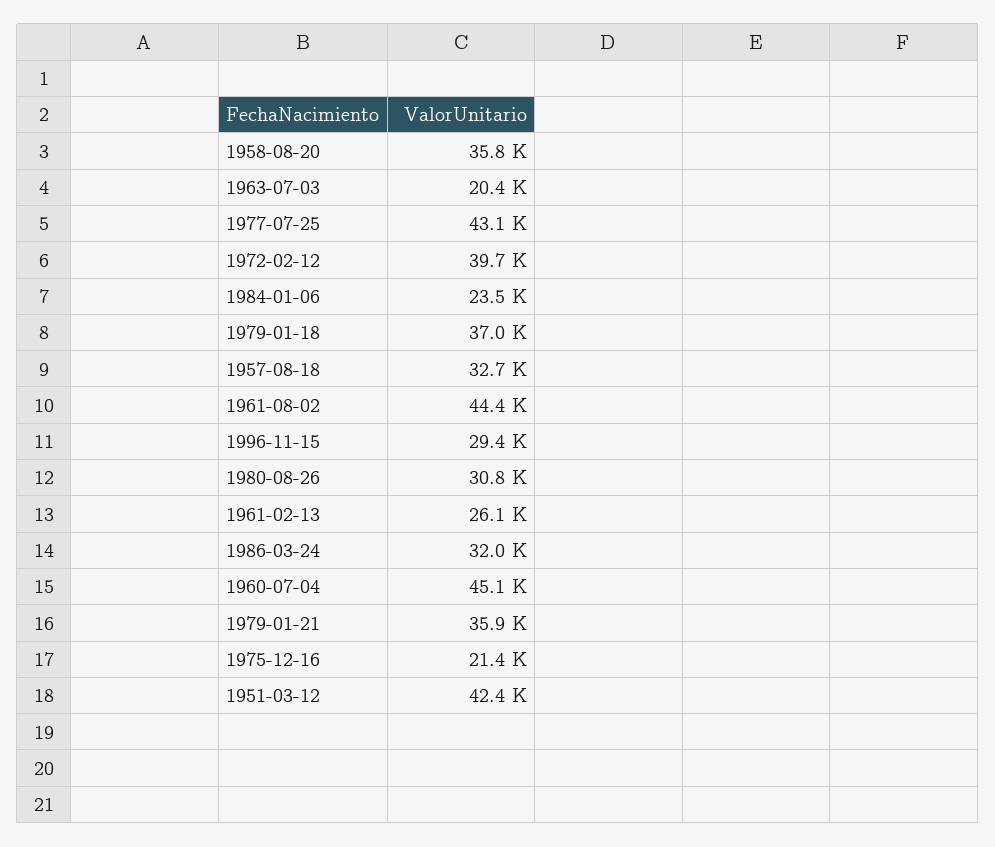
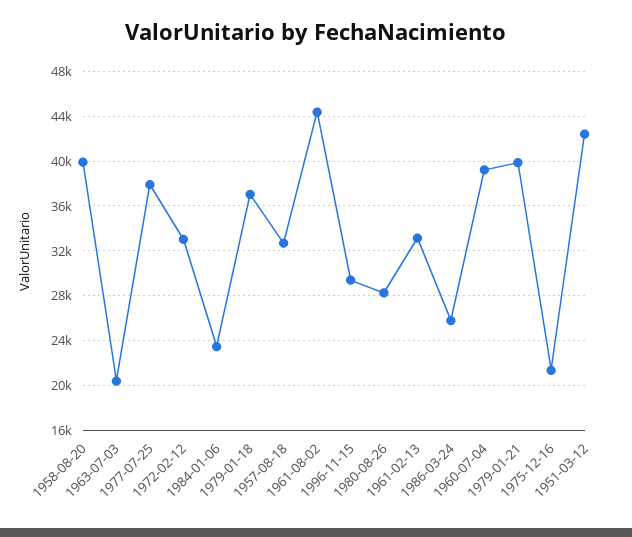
1958-08-20: 35800 -> 40000
1977-07-25: 43100 -> 38000
1972-02-12: 39700 -> 33000
1980-08-26: 30800 -> 28000
1961-02-13: 26100 -> 33000
1986-03-24: 32000 -> 26000
1960-07-04: 45100 -> 39000
1979-01-21: 35900 -> 40000

